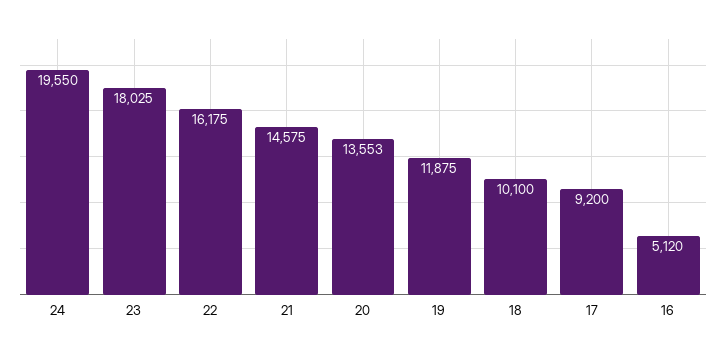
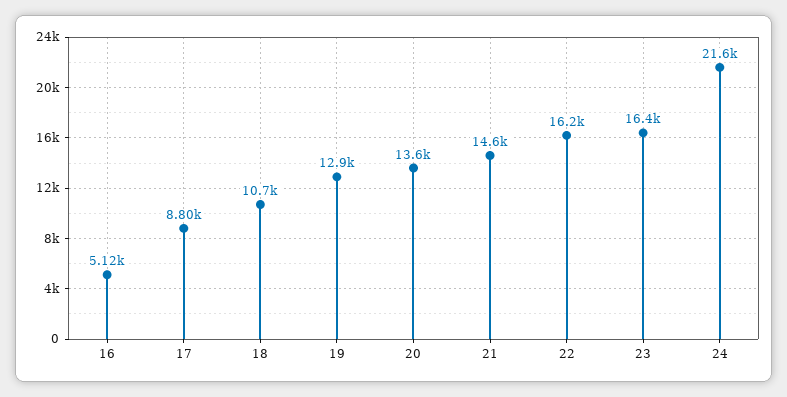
24: 19550 -> 21600
23: 18025 -> 16400
19: 11875 -> 12900
18: 10100 -> 10700
17: 9200 -> 8800

